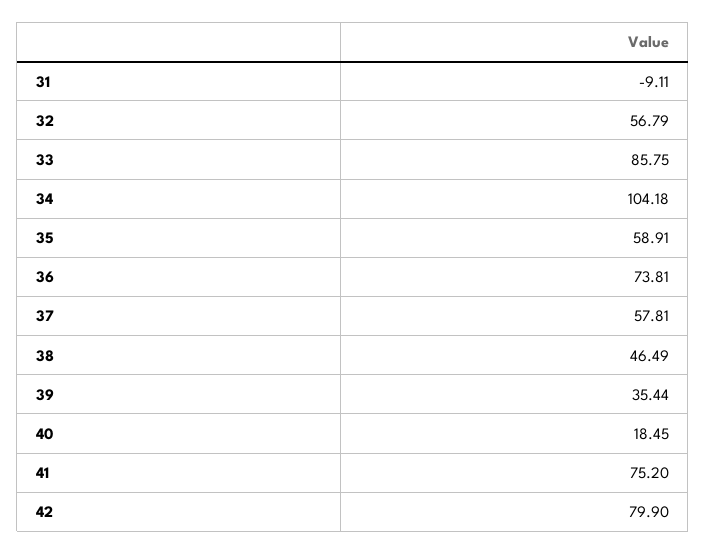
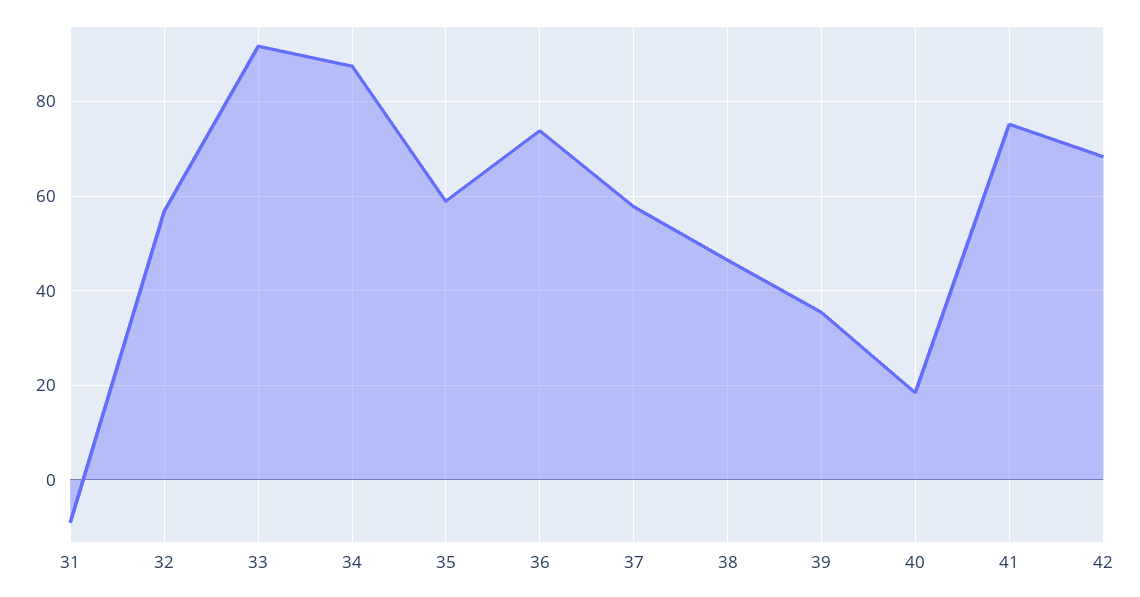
33: 85.75 -> 92
34: 104.18 -> 88
42: 79.9 -> 68

